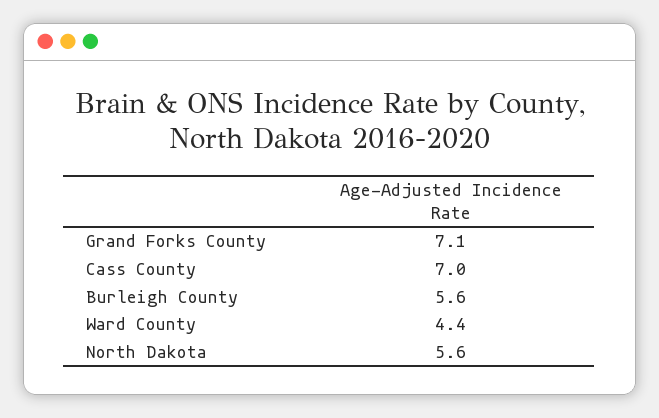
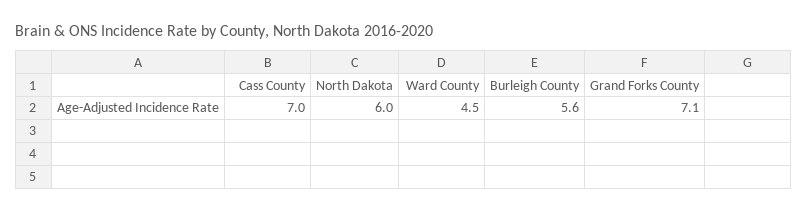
Ward County: 4.4 -> 4.5
North Dakota: 5.6 -> 6

